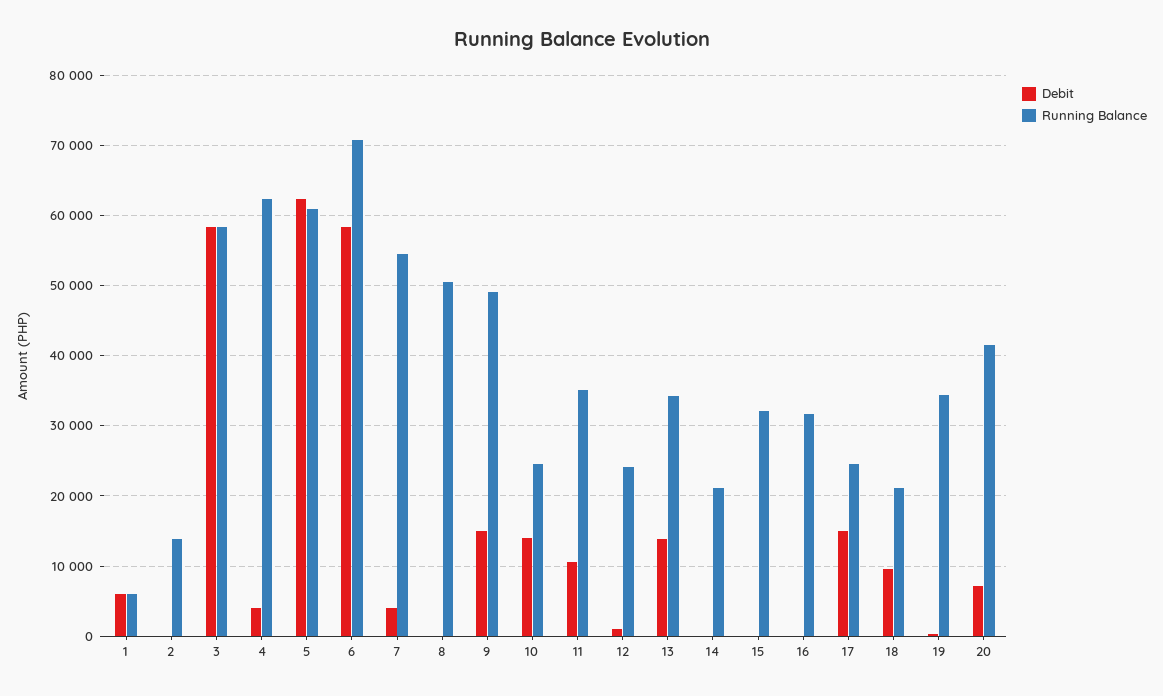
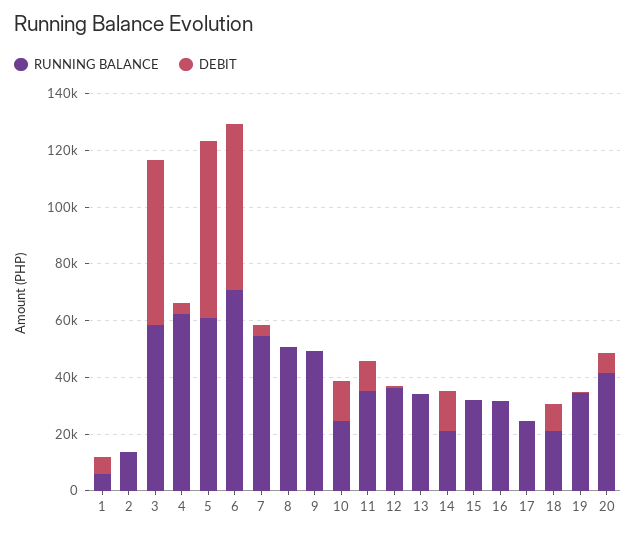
Debit, 9: 15000 -> 0
Running Balance, 12: 24000 -> 35000
Debit, 13: 14000 -> 0
Debit, 14: 0 -> 15000
Debit, 17: 15000 -> 0

